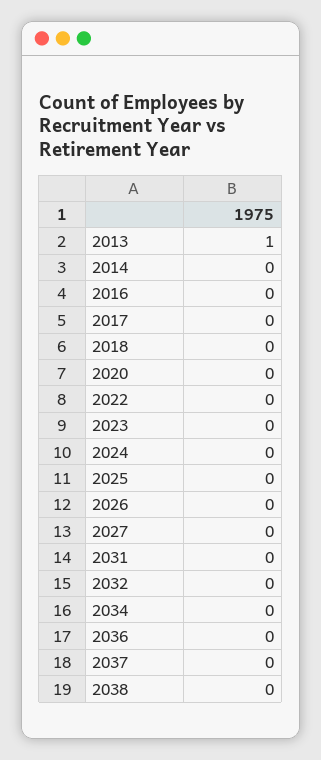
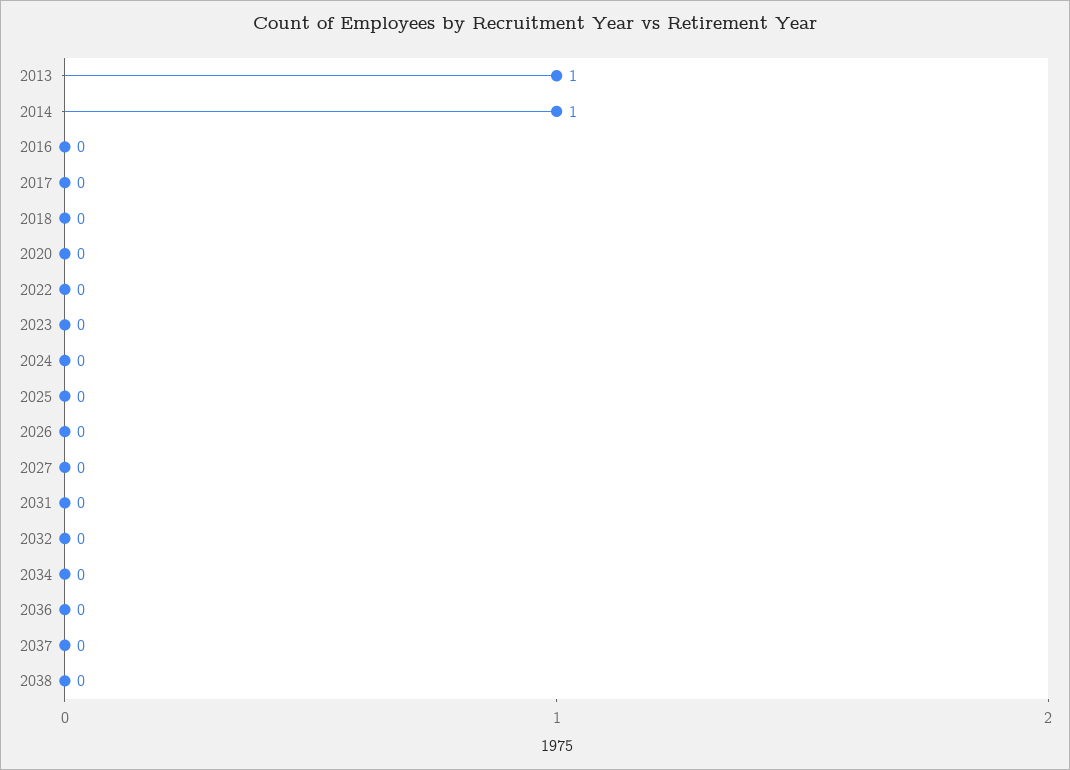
2014: 0 -> 1

